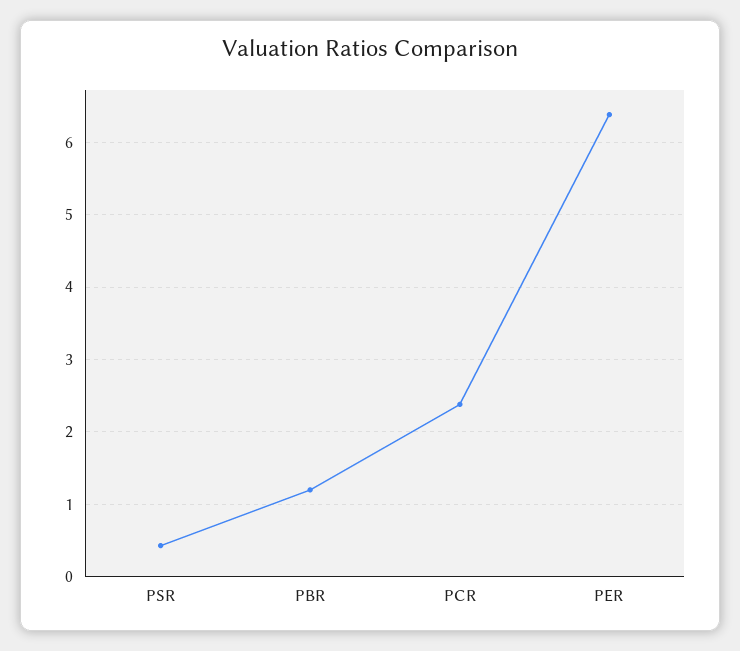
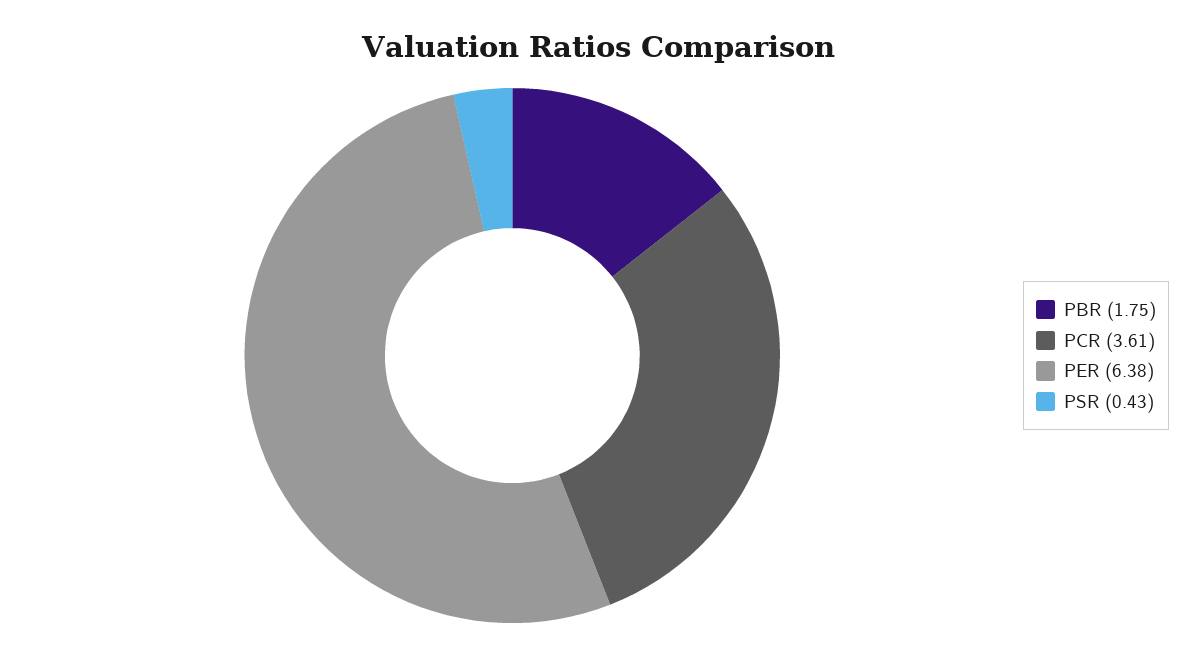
PBR: 1.2 -> 1.75
PCR: 2.4 -> 3.61

